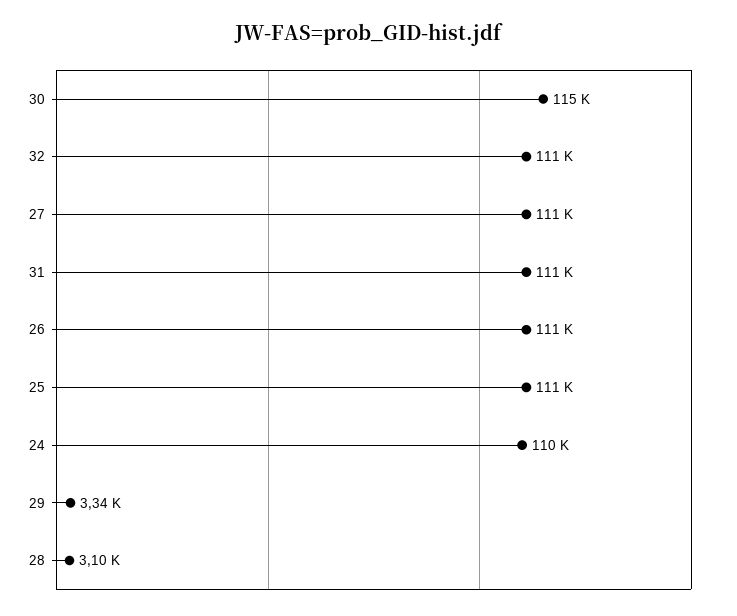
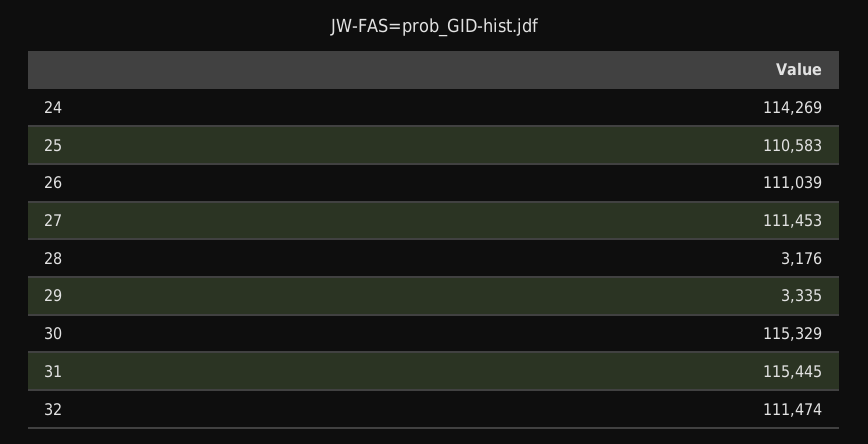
31: 111000 -> 115445
24: 110000 -> 114269
28: 3100 -> 3176

